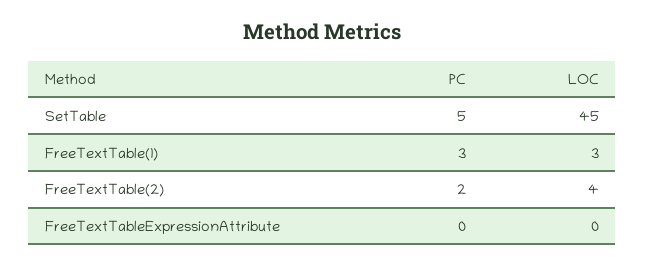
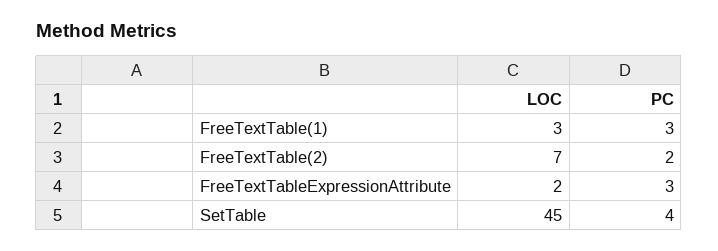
PC, SetTable: 5 -> 4
LOC, FreeTextTable(2): 4 -> 7
PC, FreeTextTableExpressionAttribute: 0 -> 3
LOC, FreeTextTableExpressionAttribute: 0 -> 2

